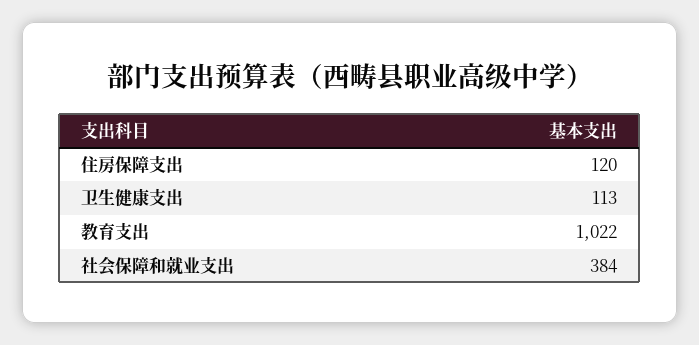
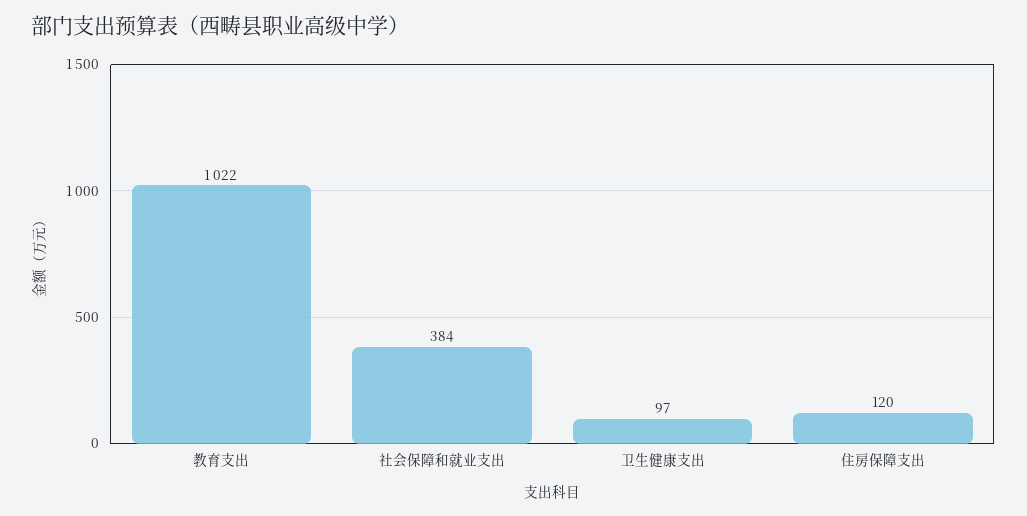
卫生健康支出: 113 -> 97

